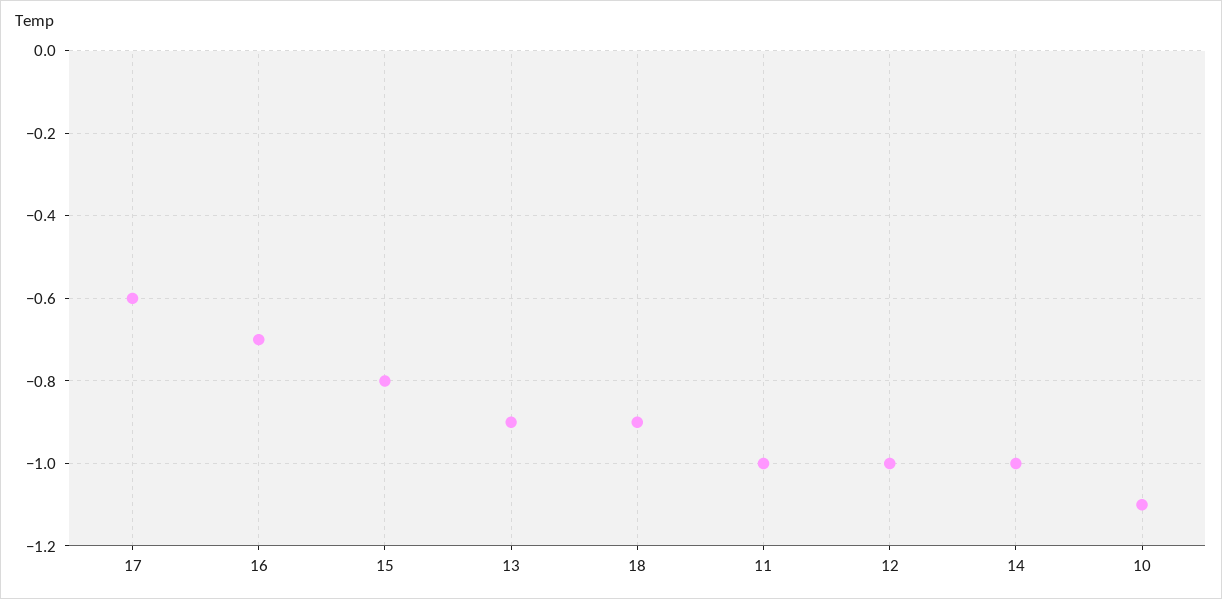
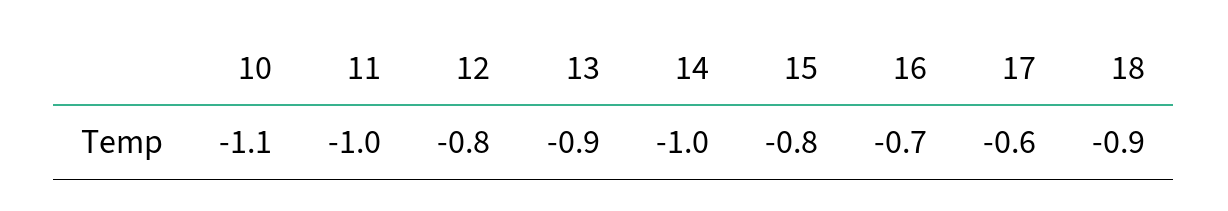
12: -1 -> -0.8

